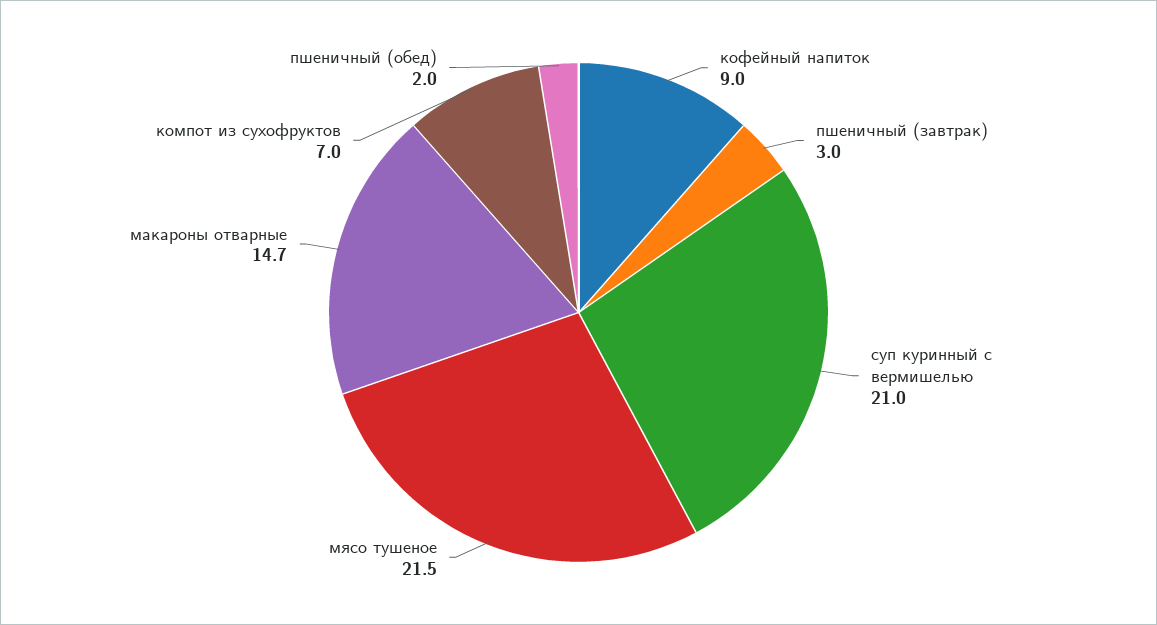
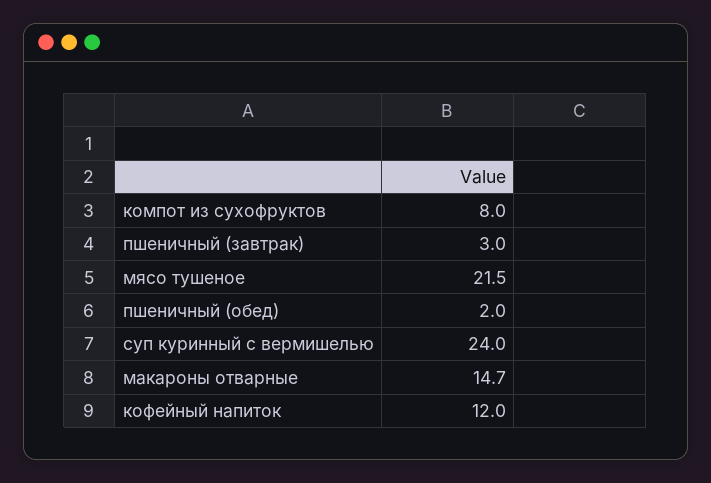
кофейный напиток: 9 -> 12
суп куринный с вермишелью: 21 -> 24
компот из сухофруктов: 7 -> 8

